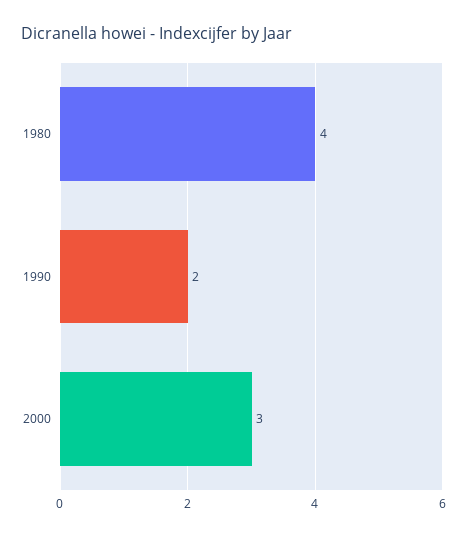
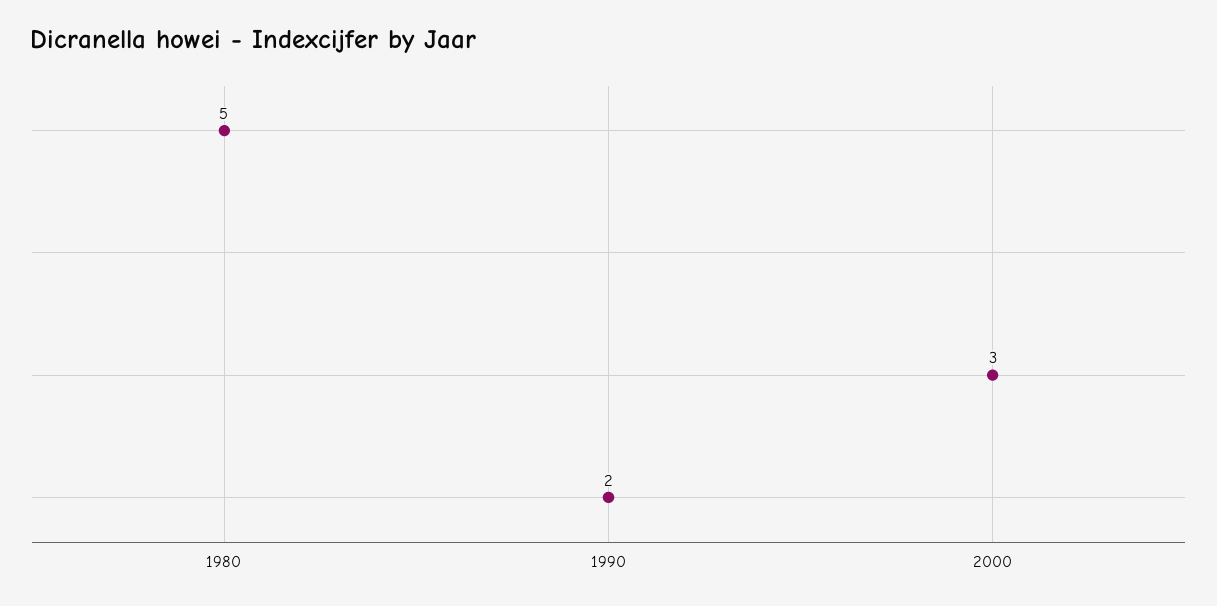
1980: 4 -> 5

